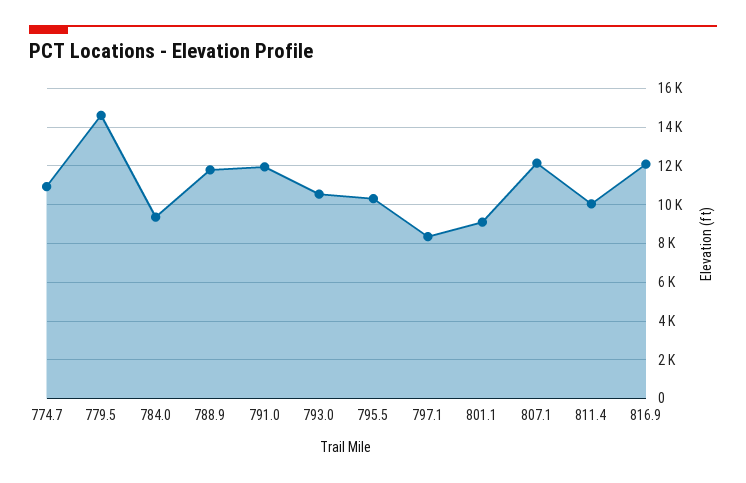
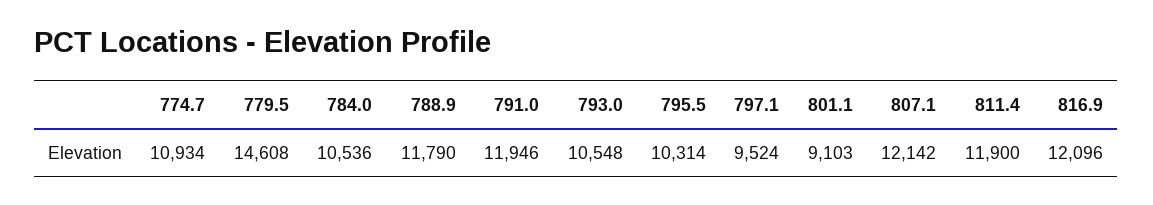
784.0: 9500 -> 10536
797.1: 8500 -> 9524
811.4: 10000 -> 11900

